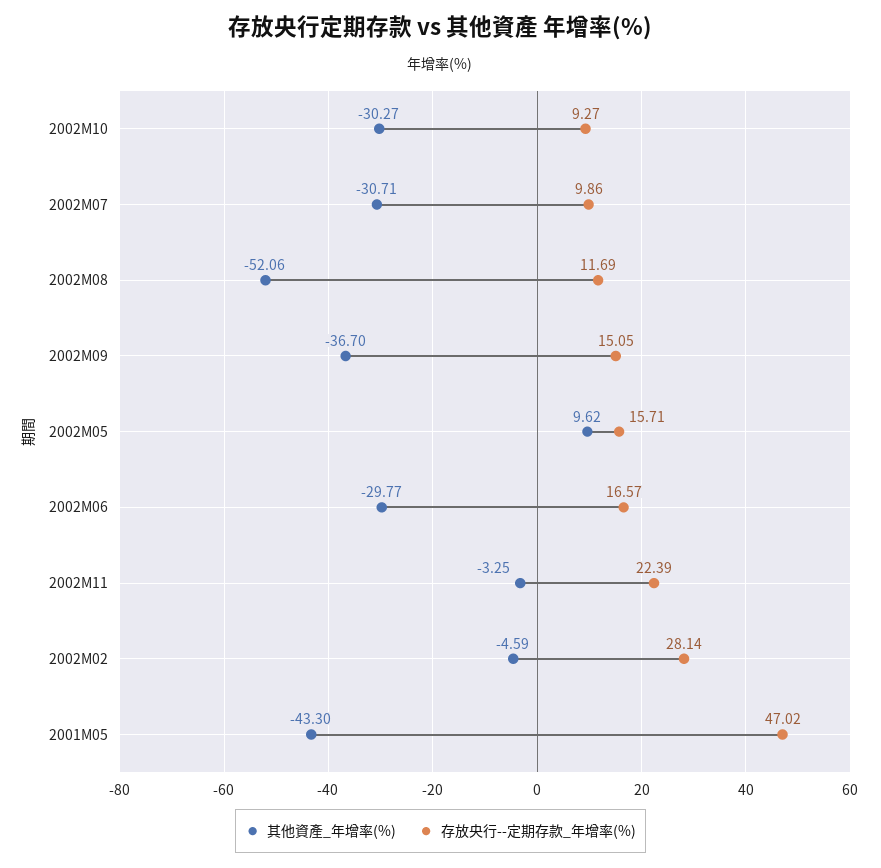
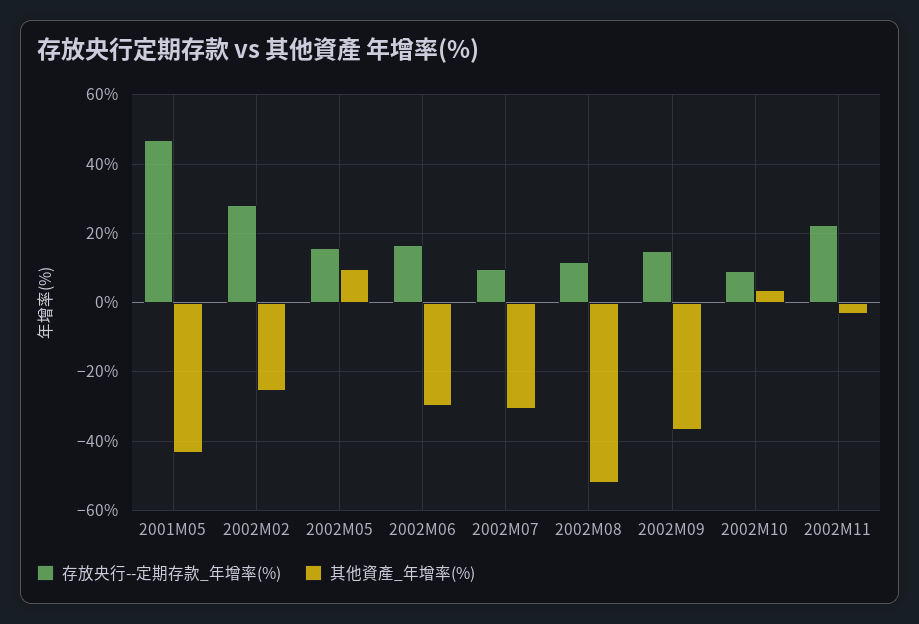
其他資產_年增率(%), 2002M10: -30.27 -> 4
其他資產_年增率(%), 2002M02: -4.59 -> -26

